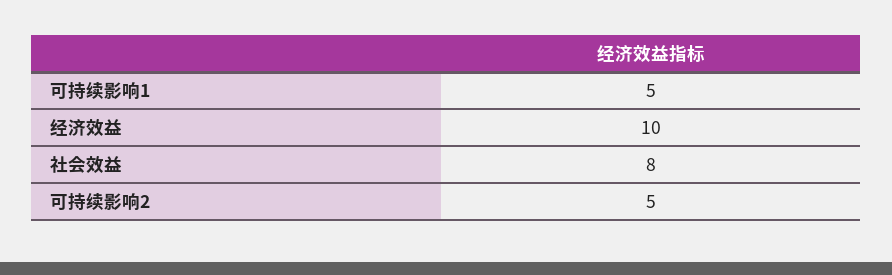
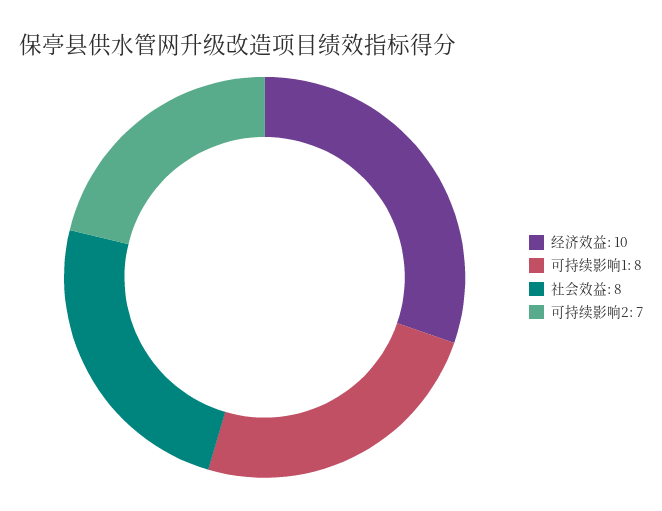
可持续影响1: 5 -> 8
可持续影响2: 5 -> 7

